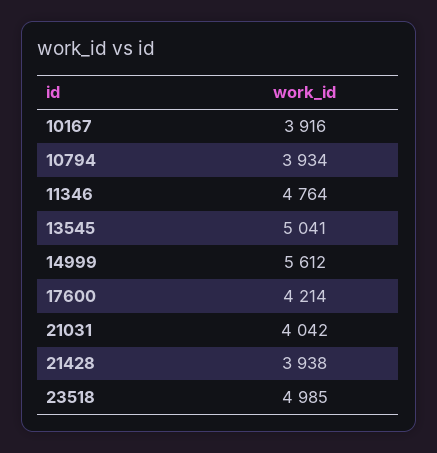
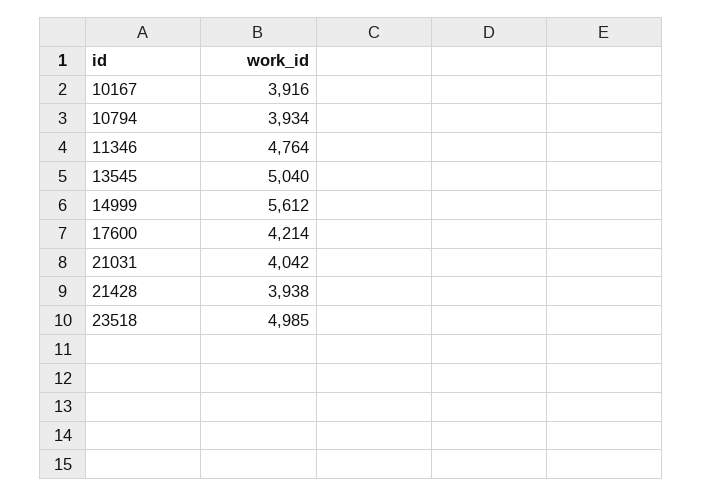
13545: 5041 -> 5040

